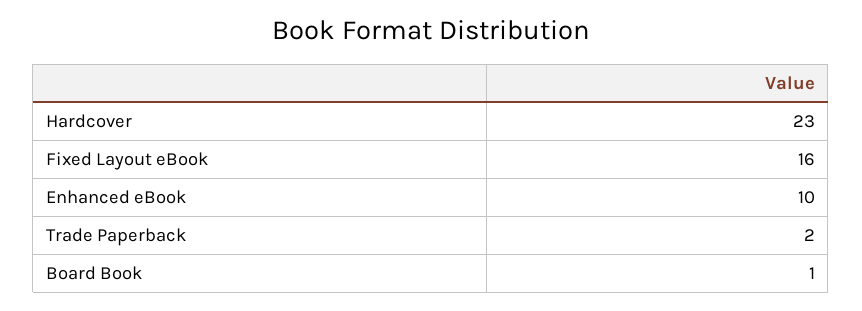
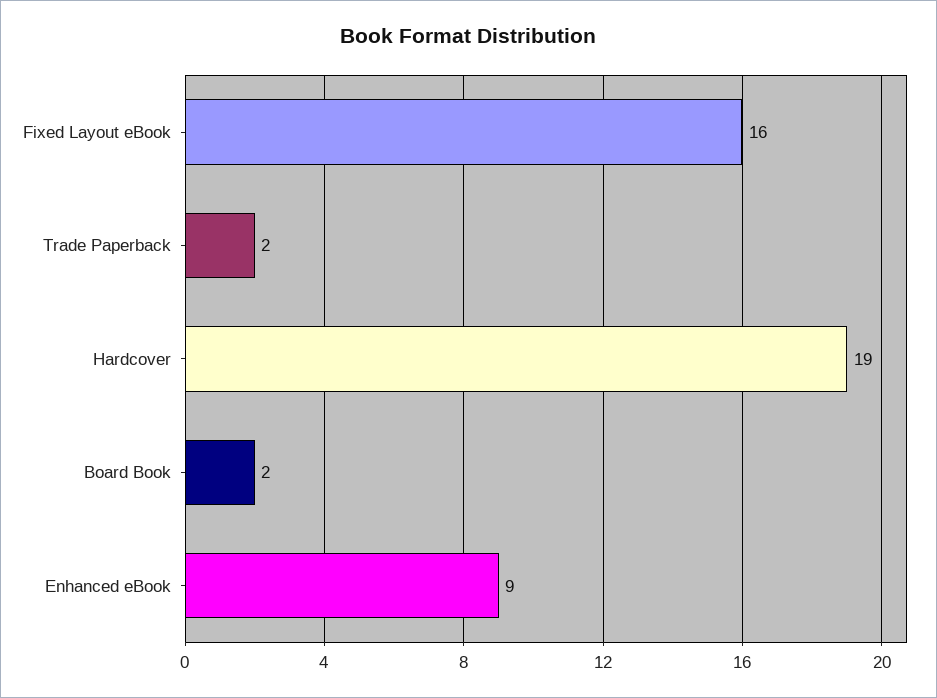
Hardcover: 23 -> 19
Enhanced eBook: 10 -> 9
Board Book: 1 -> 2

